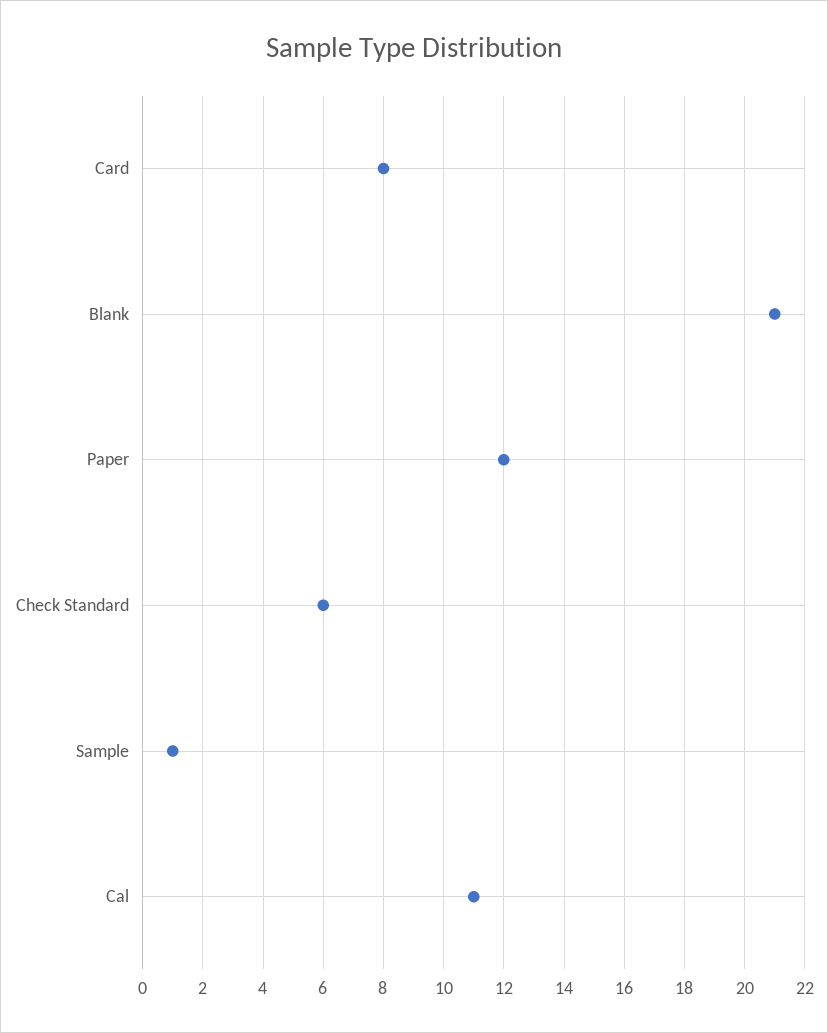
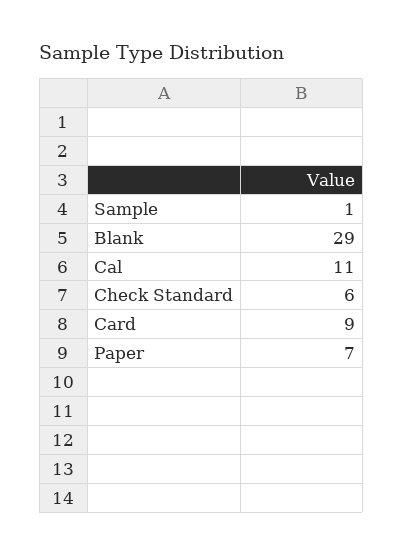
Card: 8 -> 9
Blank: 21 -> 29
Paper: 12 -> 7

